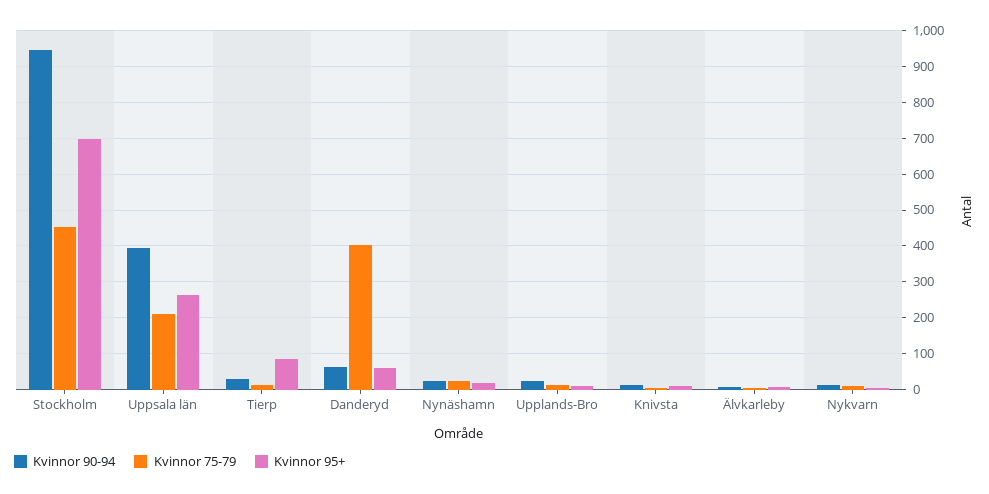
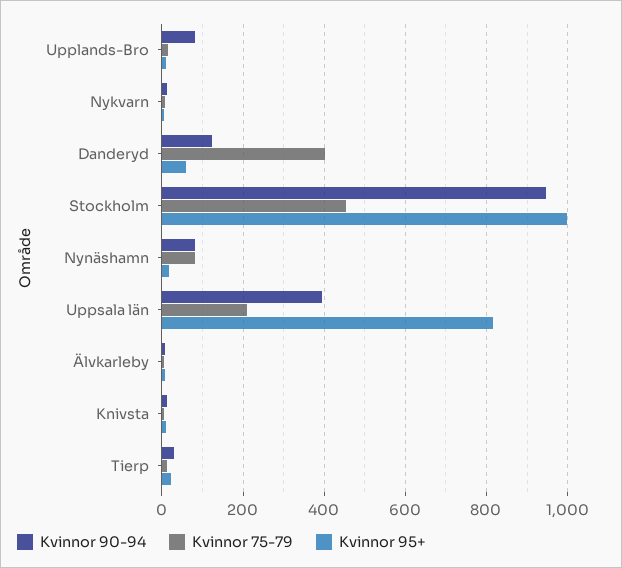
Kvinnor 95+, Stockholm: 700 -> 1000
Kvinnor 95+, Uppsala län: 260 -> 820
Kvinnor 95+, Tierp: 80 -> 20
Kvinnor 90-94, Danderyd: 60 -> 120
Kvinnor 90-94, Nynäshamn: 20 -> 80
Kvinnor 75-79, Nynäshamn: 20 -> 80
Kvinnor 90-94, Upplands-Bro: 20 -> 80

